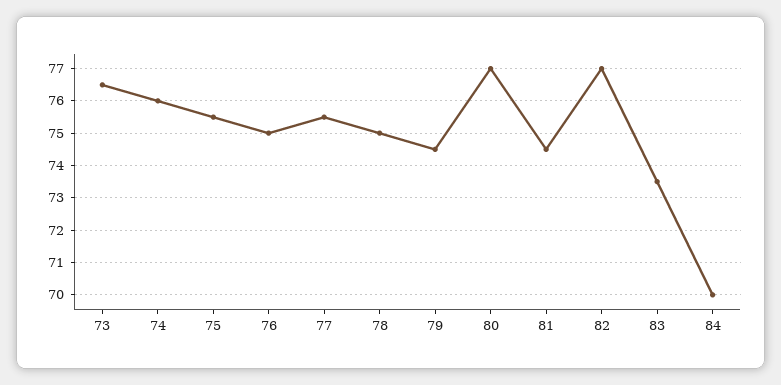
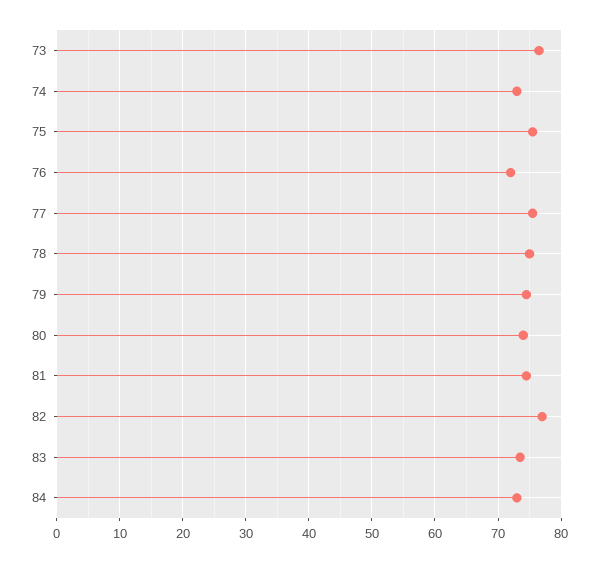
74: 76 -> 73
76: 75 -> 72
80: 77 -> 74
84: 70 -> 73

